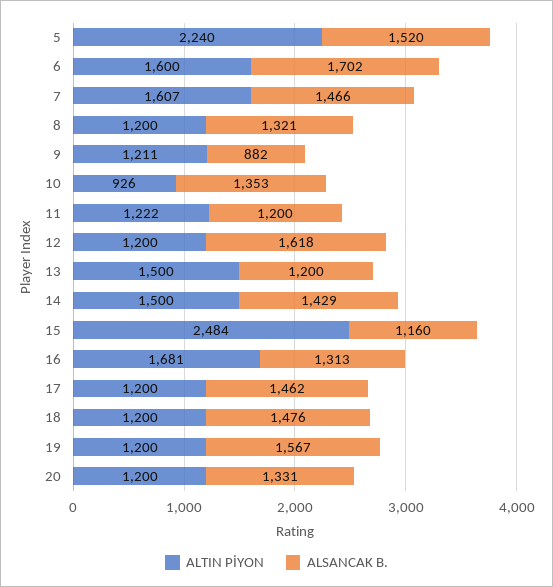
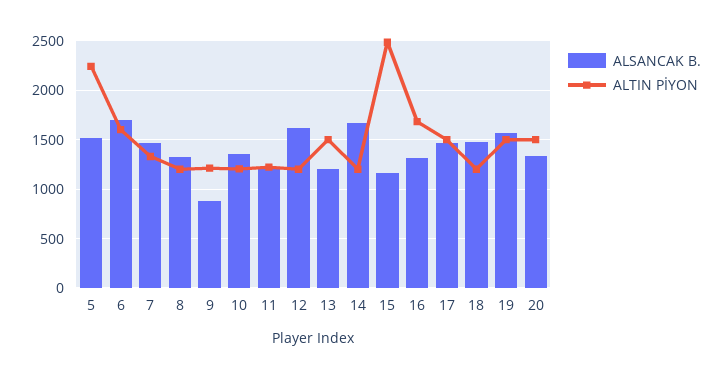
ALTIN PİYON, 7: 1607 -> 1300
ALTIN PİYON, 10: 926 -> 1200
ALTIN PİYON, 14: 1500 -> 1200
ALSANCAK B., 14: 1429 -> 1700
ALTIN PİYON, 17: 1200 -> 1500
ALTIN PİYON, 19: 1200 -> 1500
ALTIN PİYON, 20: 1200 -> 1500

